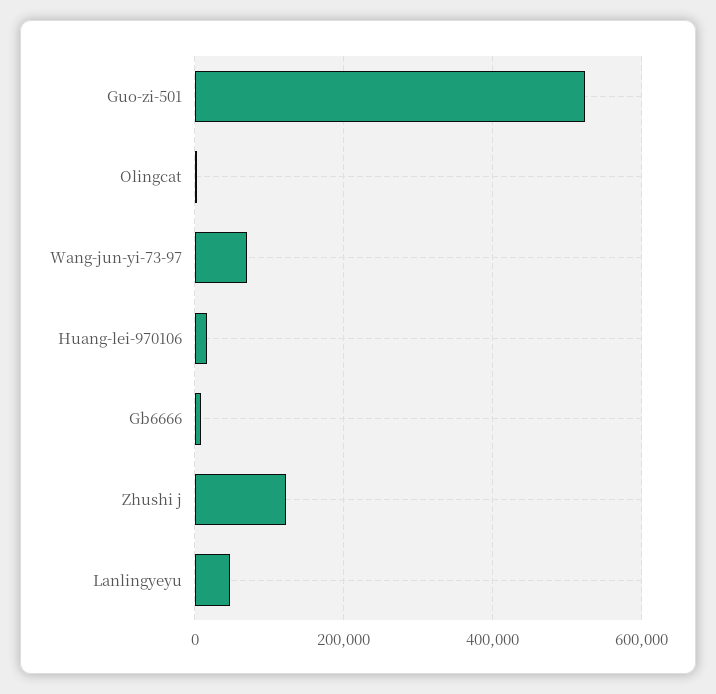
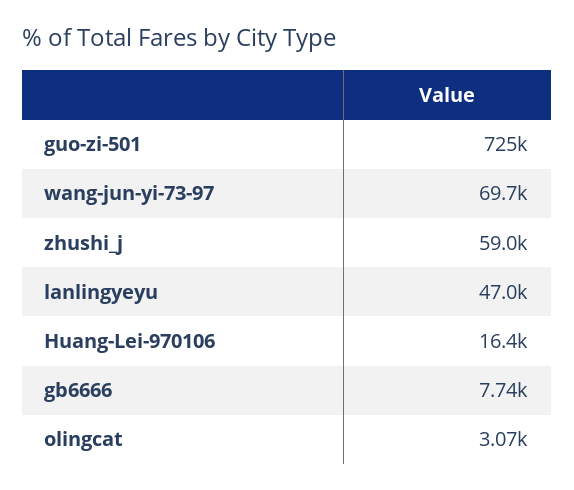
Guo-zi-501: 520000 -> 725000
Zhushi j: 120000 -> 59000

